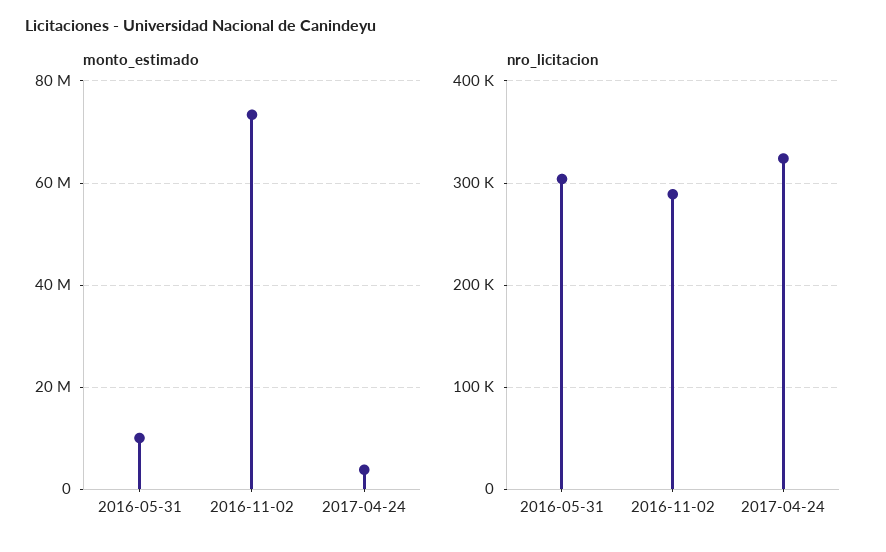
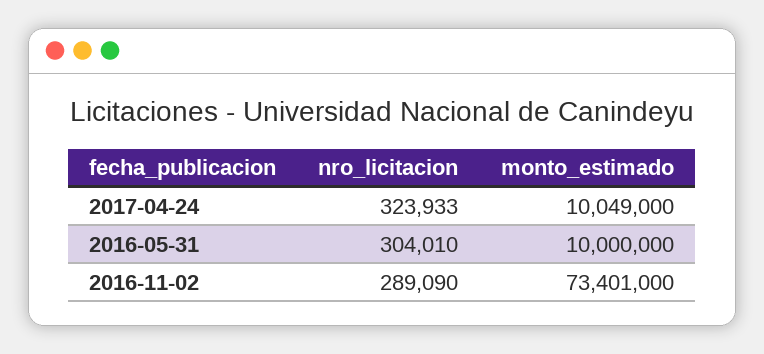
monto_estimado, 2017-04-24: 4000000 -> 10049000

